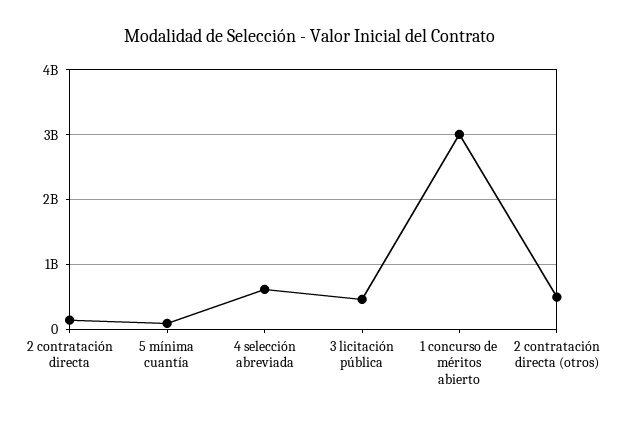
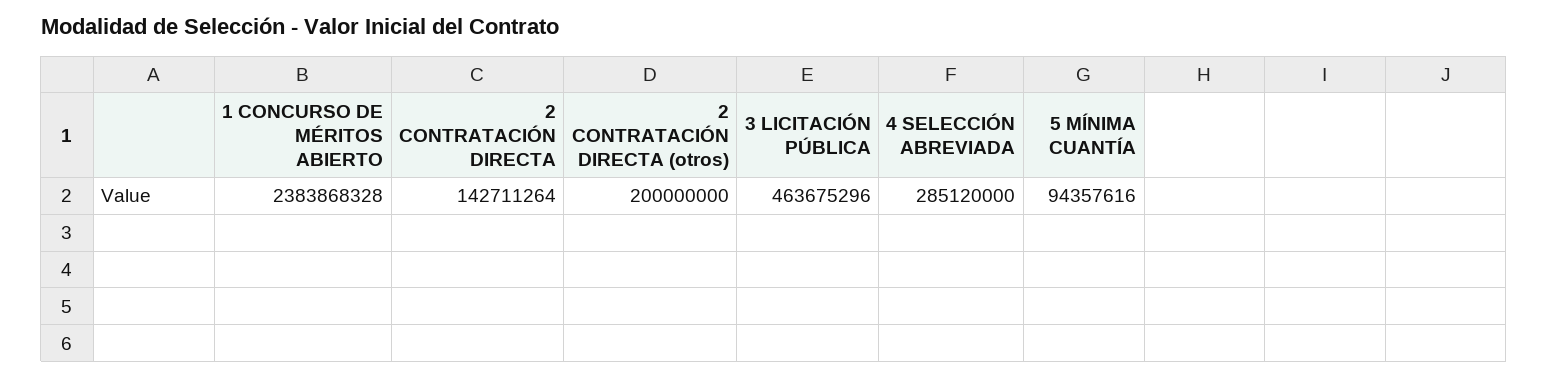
4 selección abreviada: 600000000 -> 285120000
1 concurso de méritos abierto: 3000000000 -> 2383868328
2 contratación directa (otros): 500000000 -> 200000000

